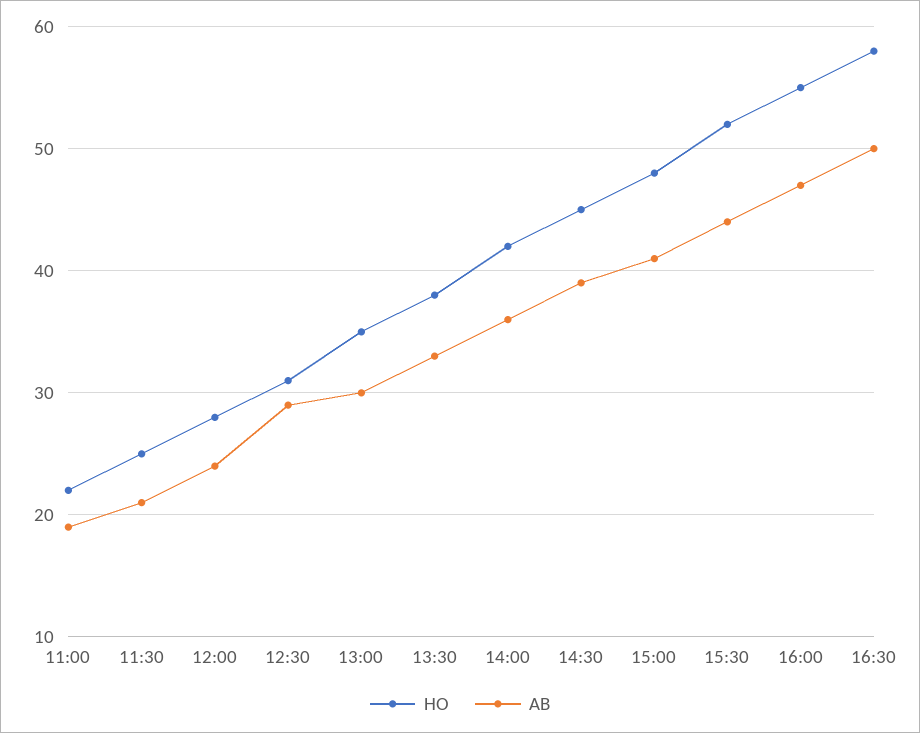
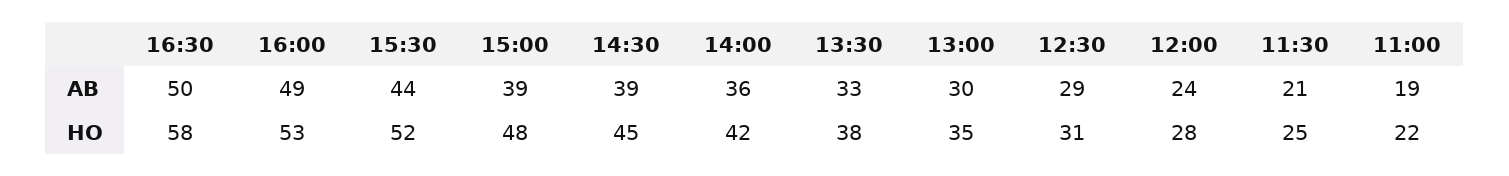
AB, 15:00: 41 -> 39
HO, 16:00: 55 -> 53
AB, 16:00: 47 -> 49

